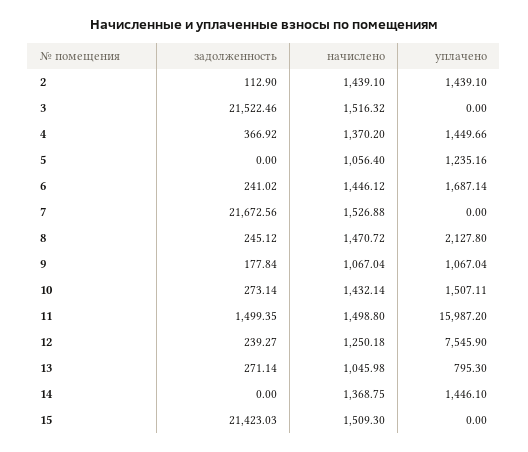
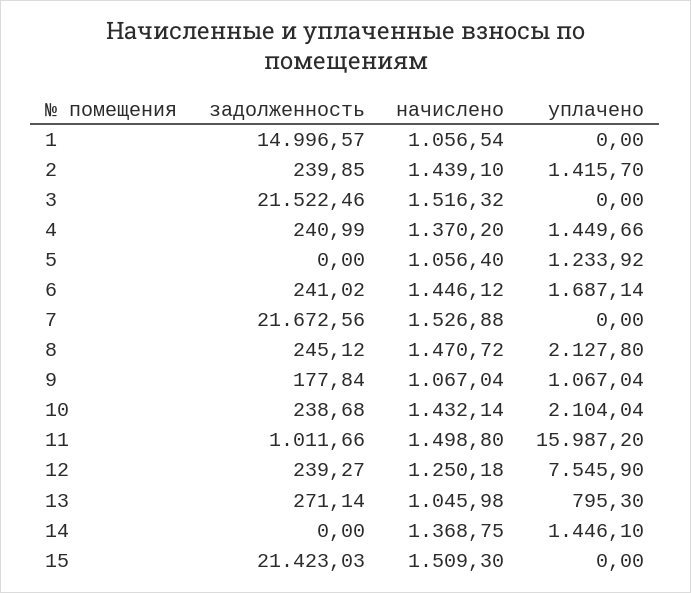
задолженность, 2: 112.9 -> 239.85
уплачено, 2: 1439.1 -> 1415.7
задолженность, 4: 366.92 -> 240.99
уплачено, 5: 1235.16 -> 1233.92
задолженность, 10: 273.14 -> 238.68
уплачено, 10: 1507.11 -> 2104.04
задолженность, 11: 1499.35 -> 1011.66
задолженность, 1: none -> 14996.57
начислено, 1: none -> 1056.54
уплачено, 1: none -> 0

